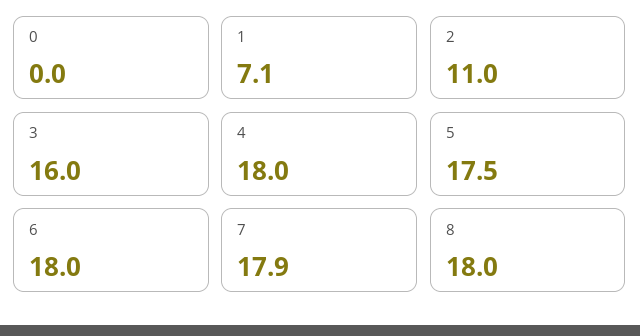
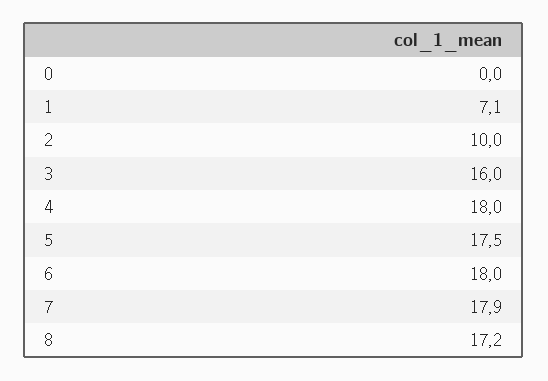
2: 11 -> 10
8: 18 -> 17.2

